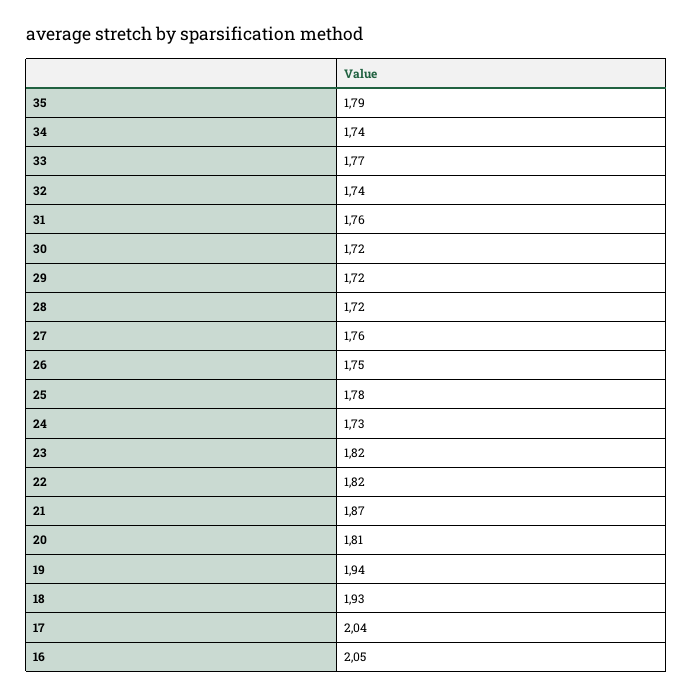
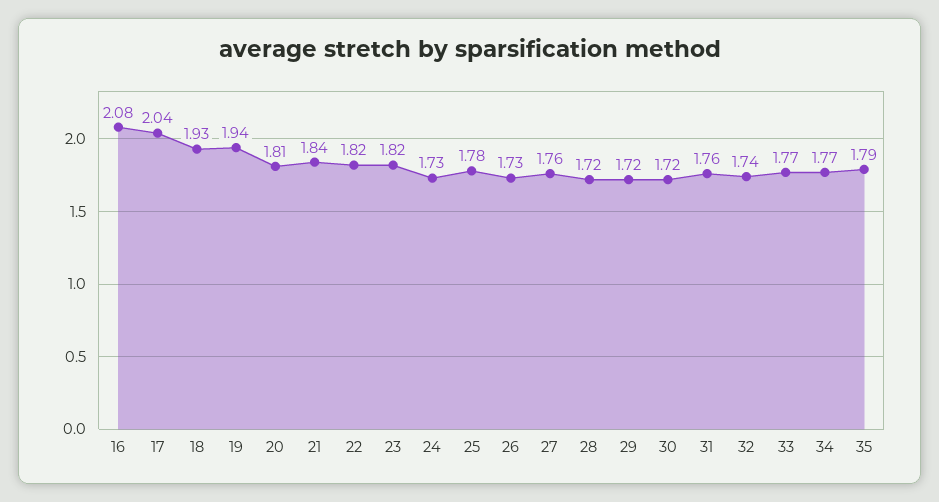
34: 1.74 -> 1.77
26: 1.75 -> 1.73
21: 1.87 -> 1.84
16: 2.05 -> 2.08

